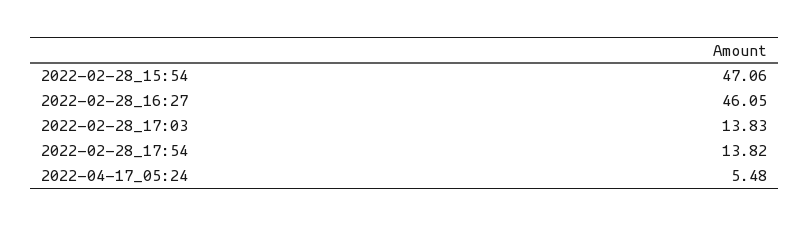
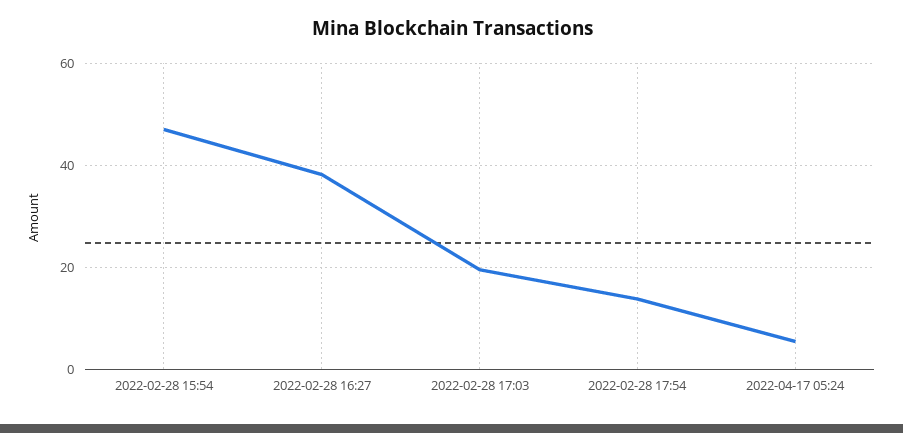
2022-02-28_16:27: 46.05 -> 38
2022-02-28_17:03: 13.83 -> 20

